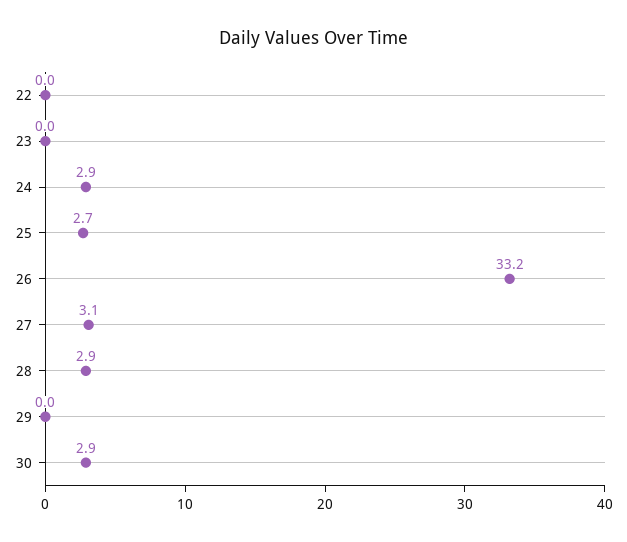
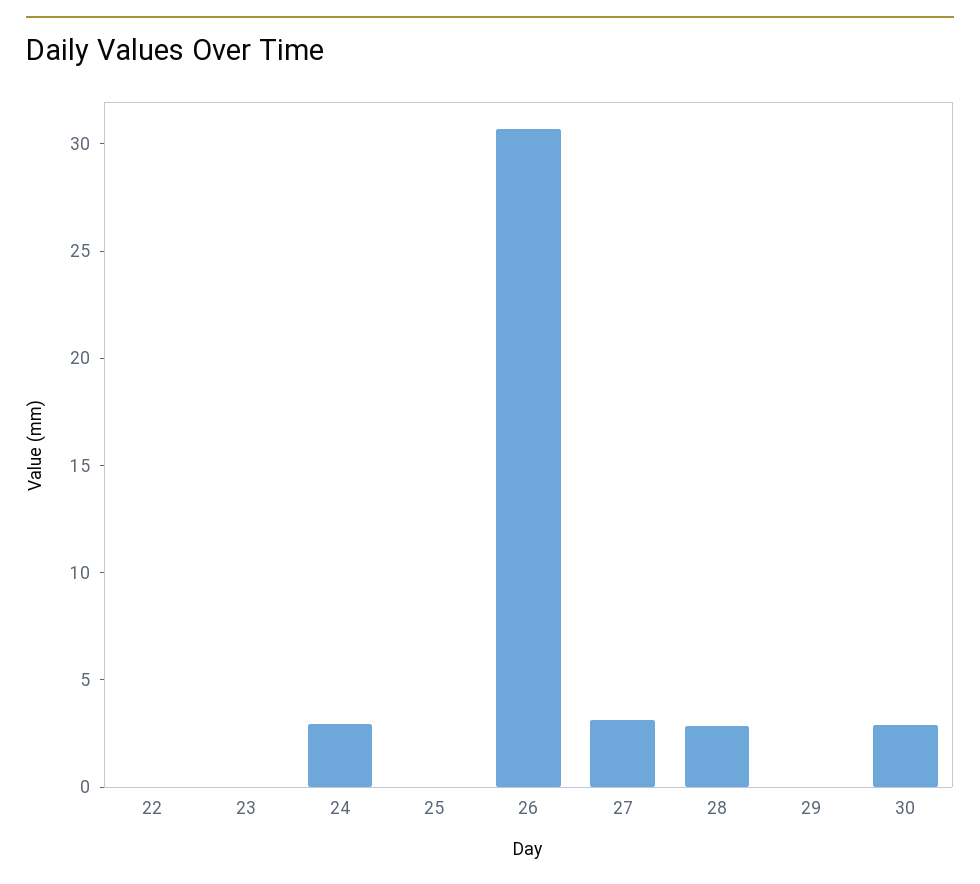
25: 2.7 -> 0
26: 33.2 -> 31

